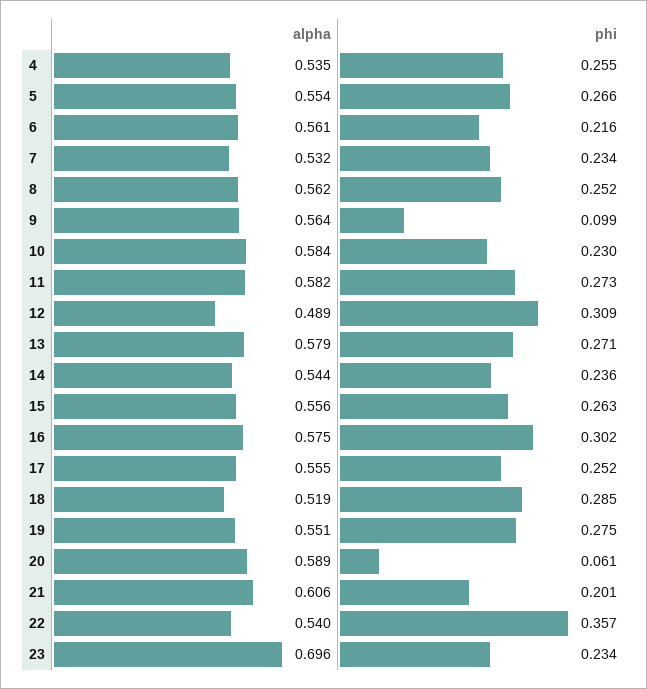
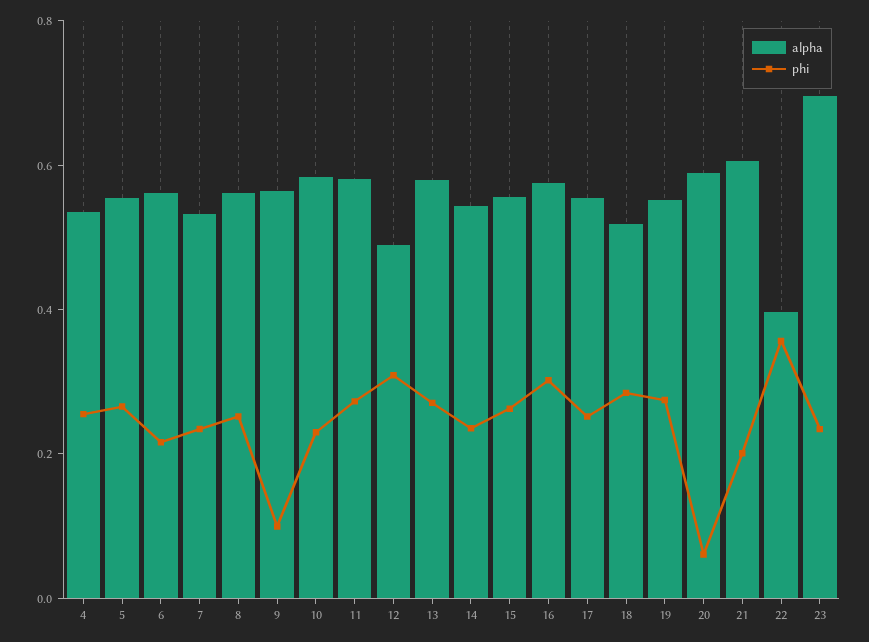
alpha, 22: 0.54 -> 0.4

